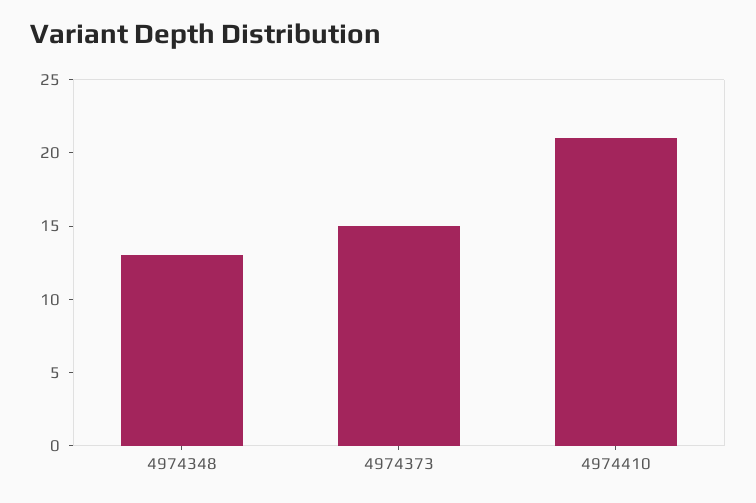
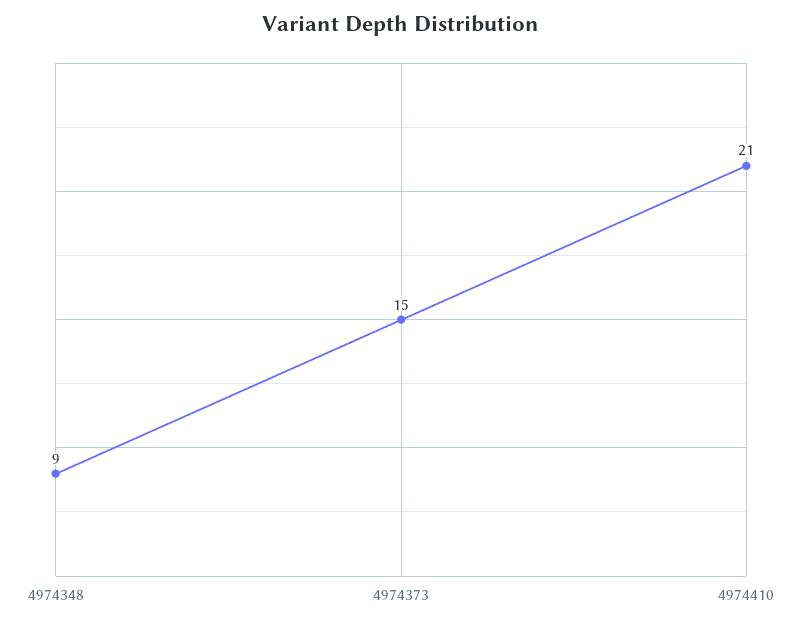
4974348: 13 -> 9

